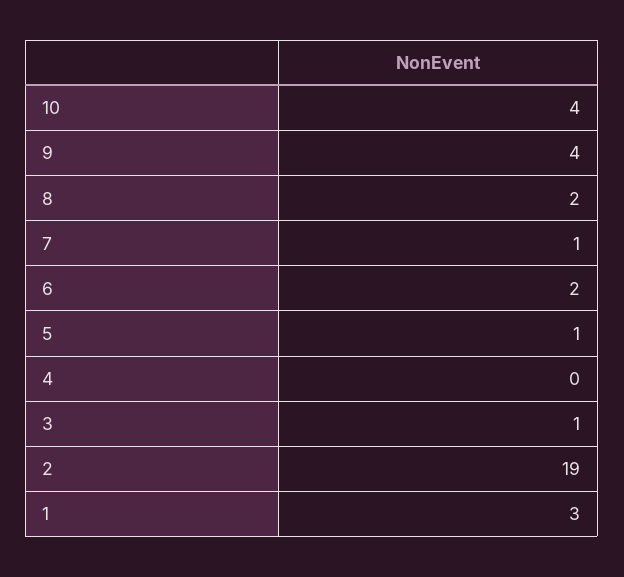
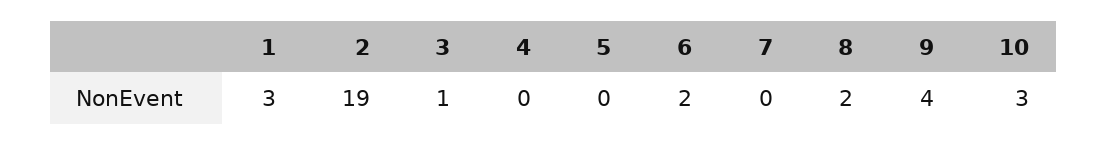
10: 4 -> 3
7: 1 -> 0
5: 1 -> 0

